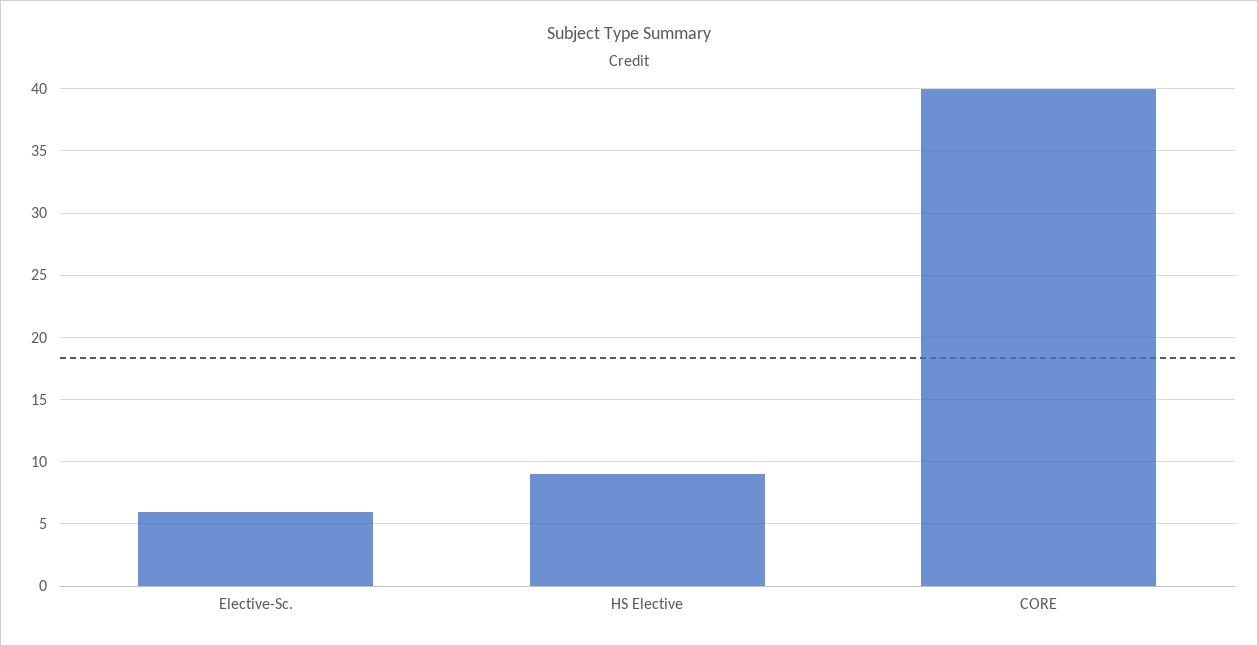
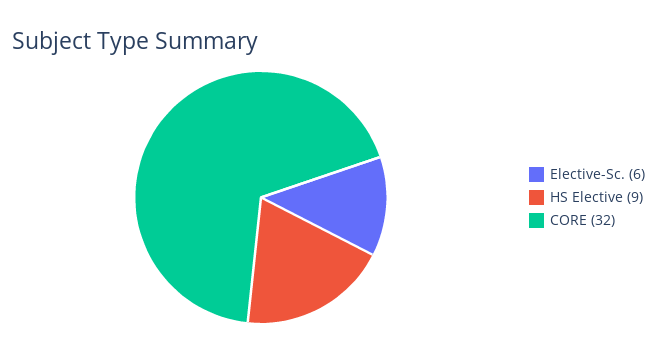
CORE: 40 -> 32

